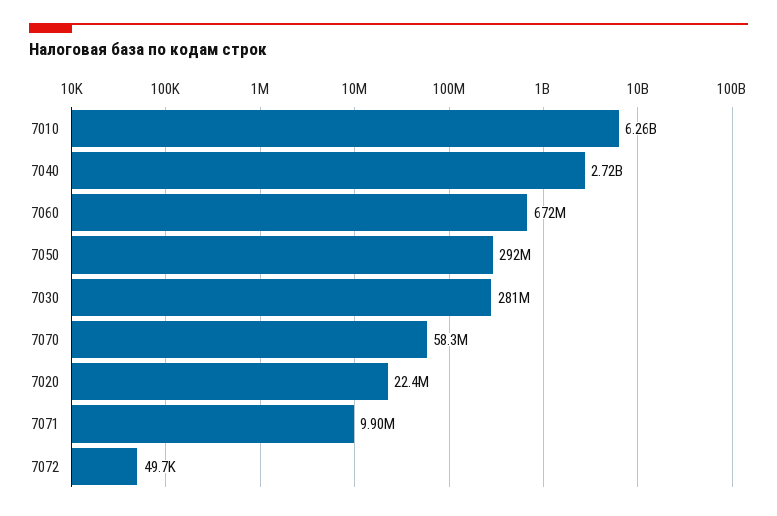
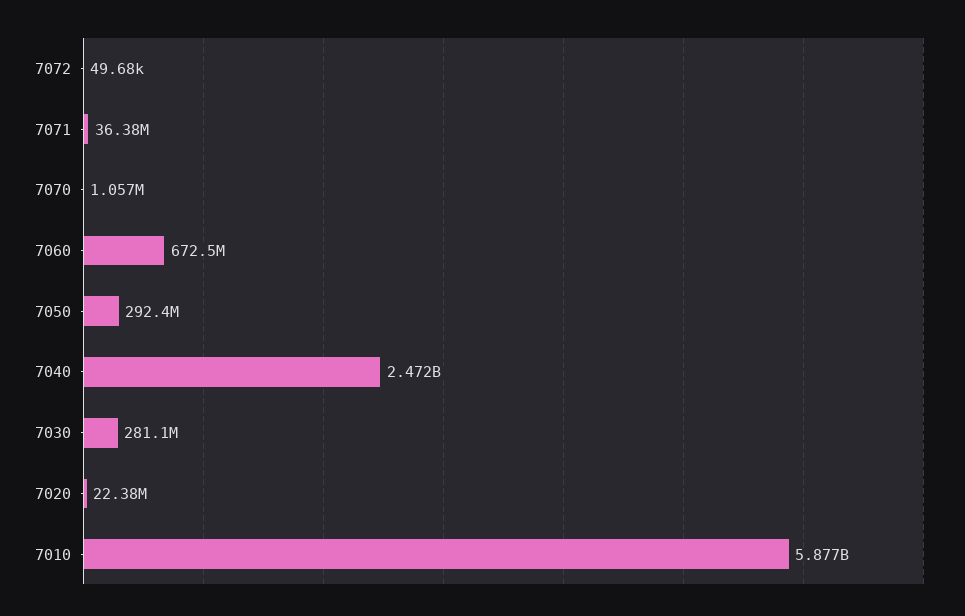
7010: 6260000000 -> 5877000000
7040: 2720000000 -> 2472000000
7070: 58300000 -> 1057000
7071: 9900000 -> 36380000

